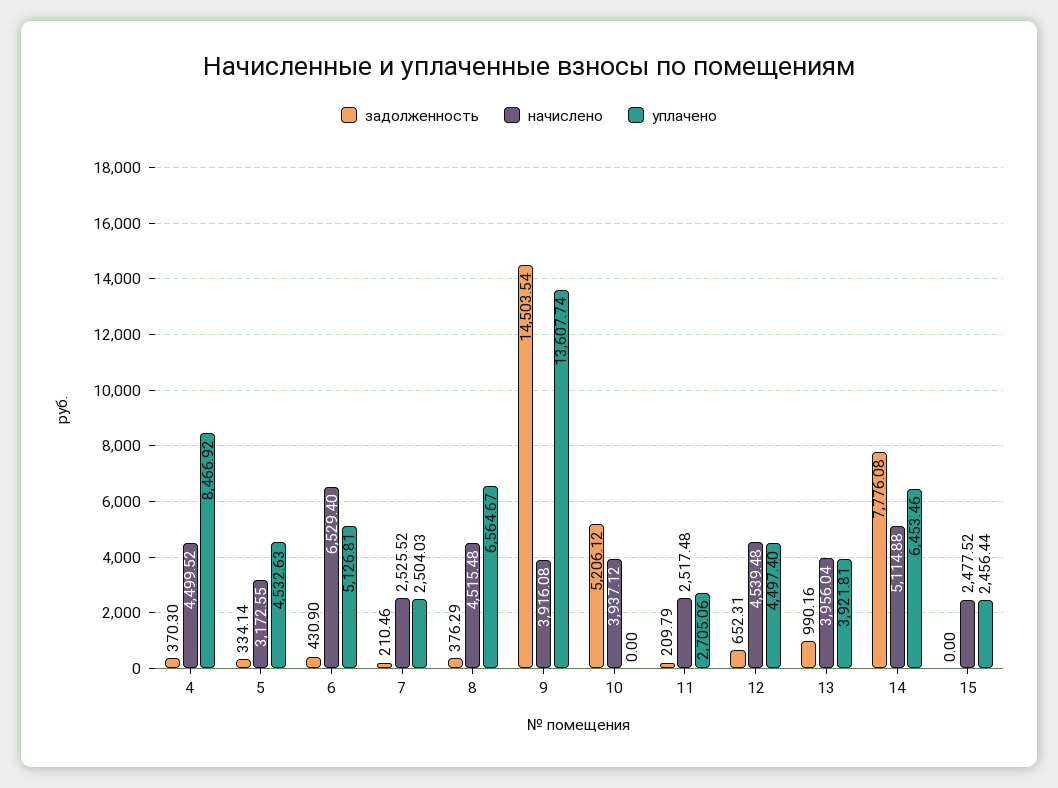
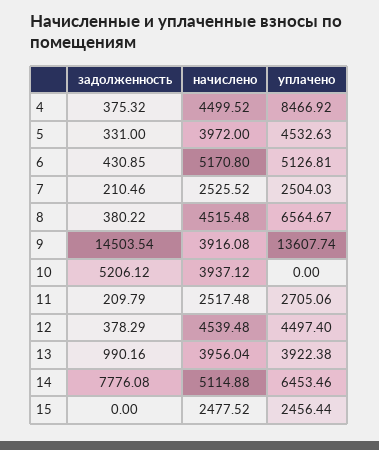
задолженность, 4: 370.3 -> 375.32
задолженность, 5: 334.14 -> 331
начислено, 5: 3172.55 -> 3972
задолженность, 6: 430.9 -> 430.85
начислено, 6: 6529.4 -> 5170.8
задолженность, 8: 376.29 -> 380.22
задолженность, 12: 652.31 -> 378.29
уплачено, 13: 3921.81 -> 3922.38

